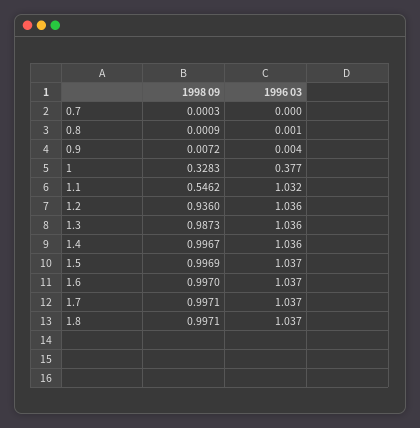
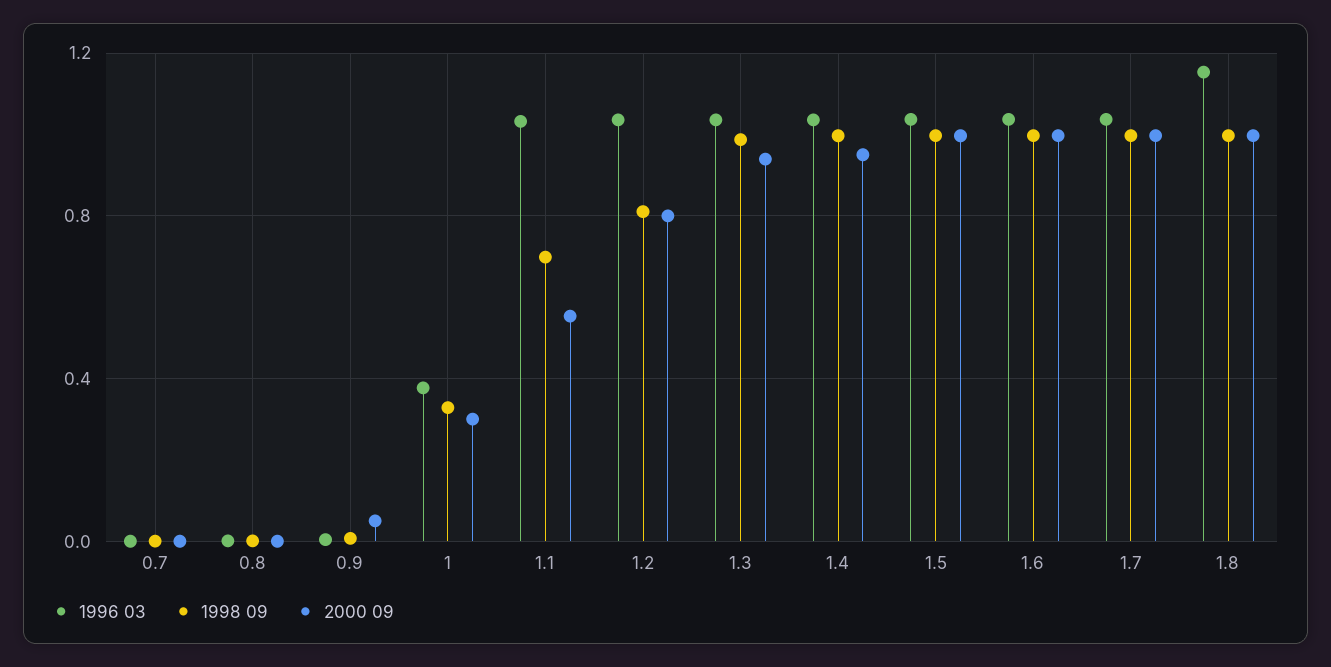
1998 09, 1.1: 0.5462 -> 0.7
1998 09, 1.2: 0.936 -> 0.8
1996 03, 1.8: 1.037 -> 1.15
2000 09, 0.7: none -> 0
2000 09, 0.8: none -> 0
2000 09, 0.9: none -> 0.05
2000 09, 1: none -> 0.3
2000 09, 1.1: none -> 0.55
2000 09, 1.2: none -> 0.8
2000 09, 1.3: none -> 0.95
2000 09, 1.4: none -> 0.95
2000 09, 1.5: none -> 1
2000 09, 1.6: none -> 1
2000 09, 1.7: none -> 1
2000 09, 1.8: none -> 1

